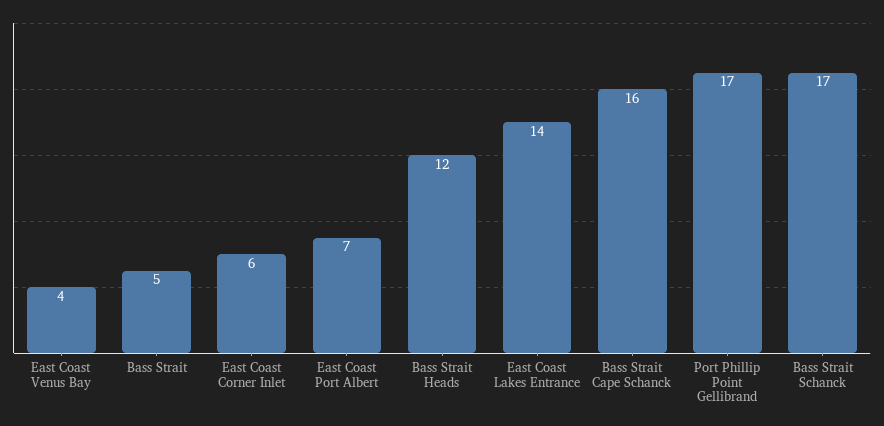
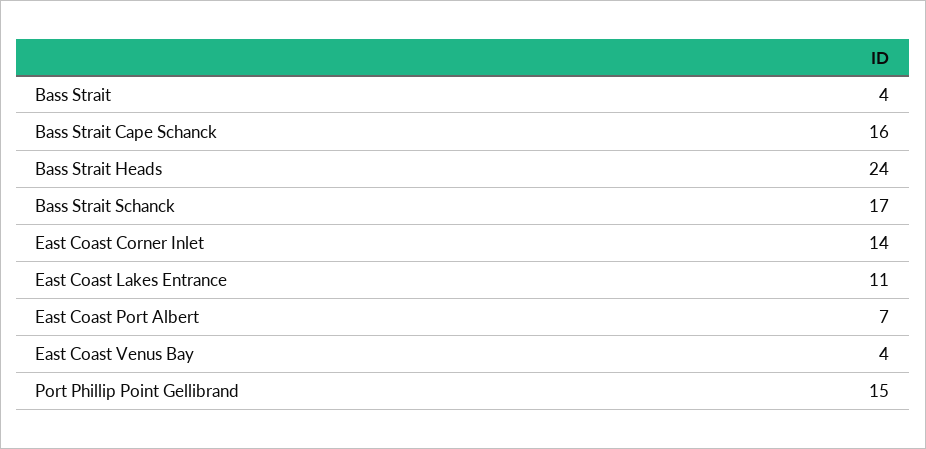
Bass Strait: 5 -> 4
East Coast Corner Inlet: 6 -> 14
Bass Strait Heads: 12 -> 24
East Coast Lakes Entrance: 14 -> 11
Port Phillip Point Gellibrand: 17 -> 15

